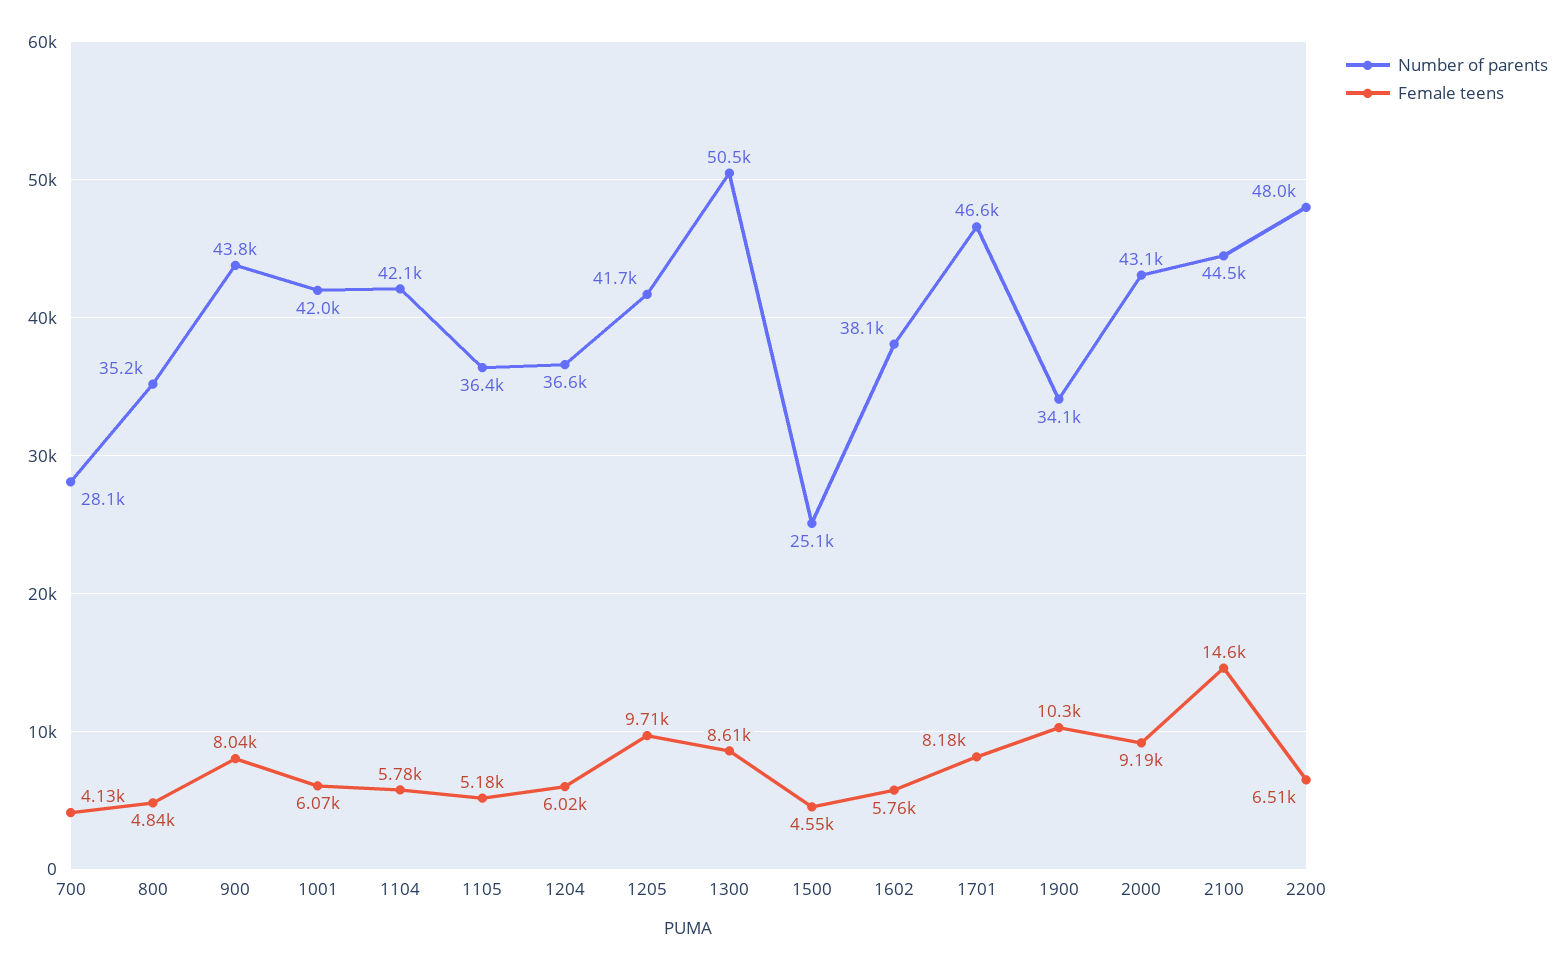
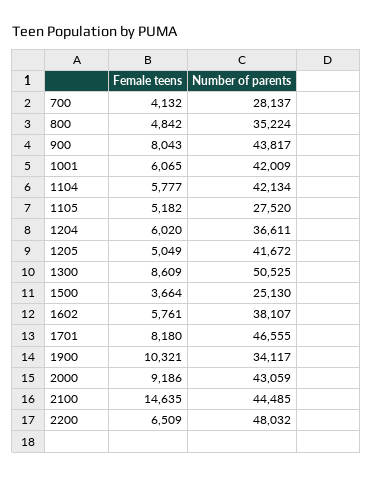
Number of parents, 1105: 36400 -> 27520
Female teens, 1205: 9710 -> 5049
Female teens, 1500: 4550 -> 3664

